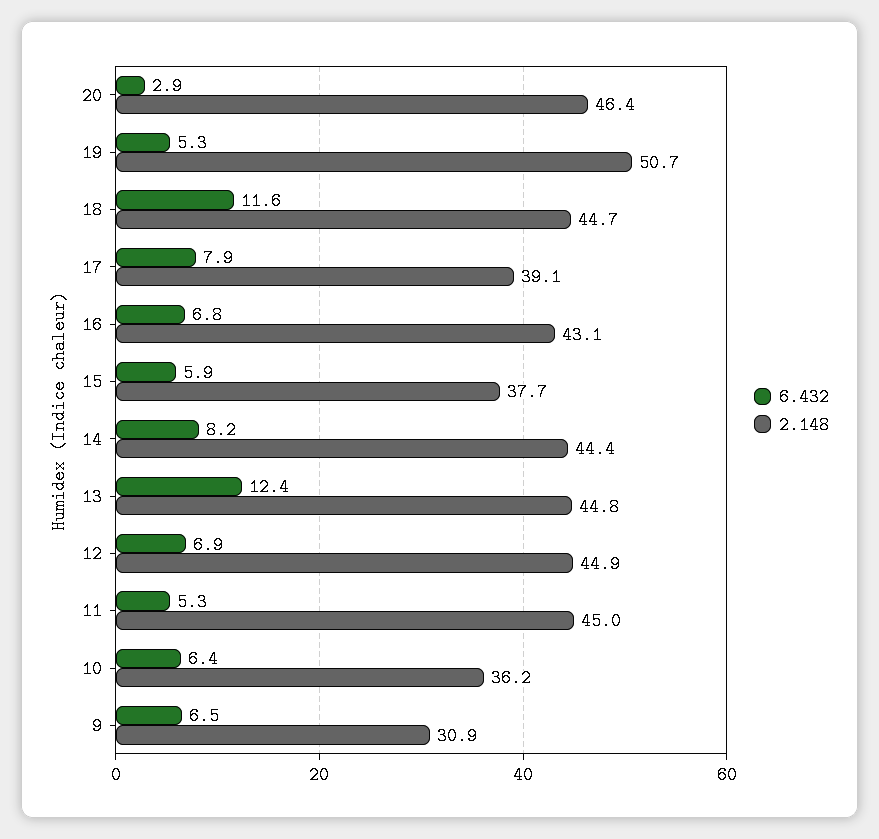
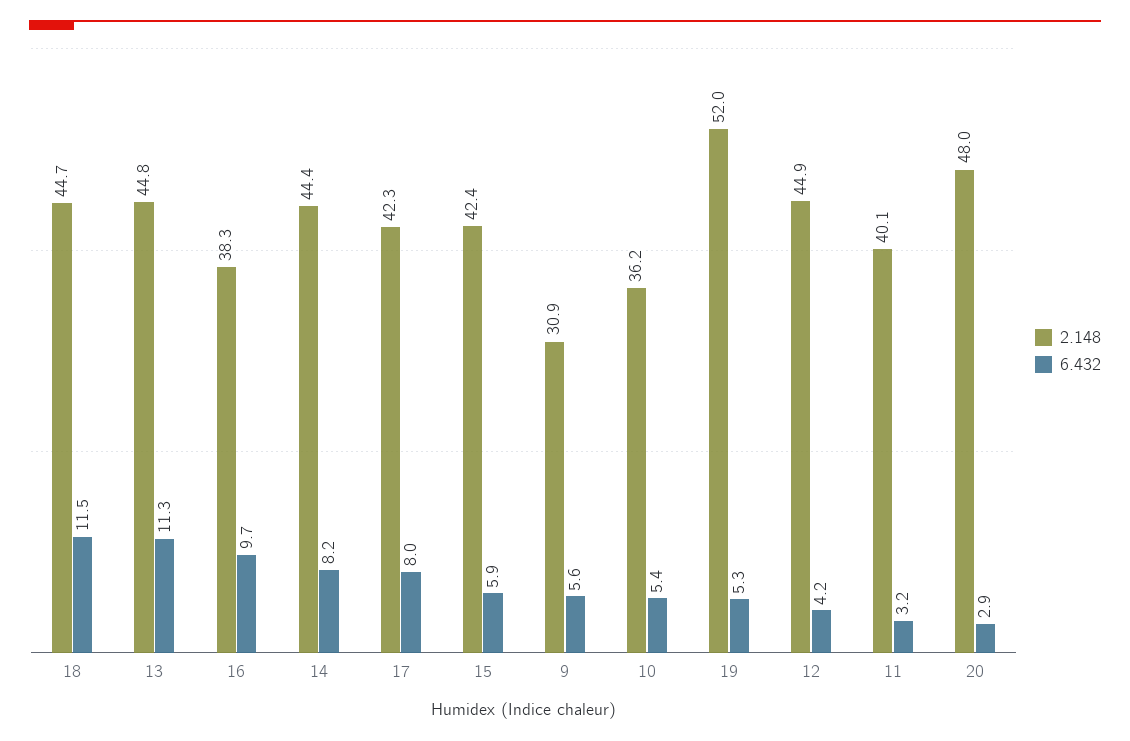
2.148, 20: 46.4 -> 48
2.148, 19: 50.7 -> 52
6.432, 18: 11.6 -> 11.5
6.432, 17: 7.9 -> 8
2.148, 17: 39.1 -> 42.3
6.432, 16: 6.8 -> 9.7
2.148, 16: 43.1 -> 38.3
2.148, 15: 37.7 -> 42.4
6.432, 13: 12.4 -> 11.3
6.432, 12: 6.9 -> 4.2
6.432, 11: 5.3 -> 3.2
2.148, 11: 45 -> 40.1
6.432, 10: 6.4 -> 5.4
6.432, 9: 6.5 -> 5.6

